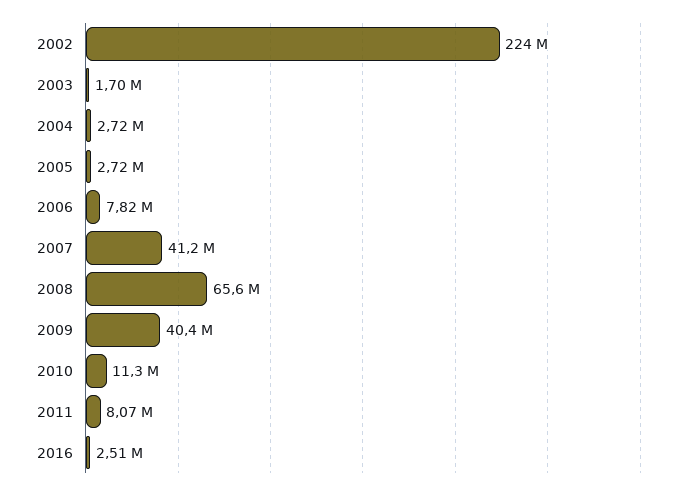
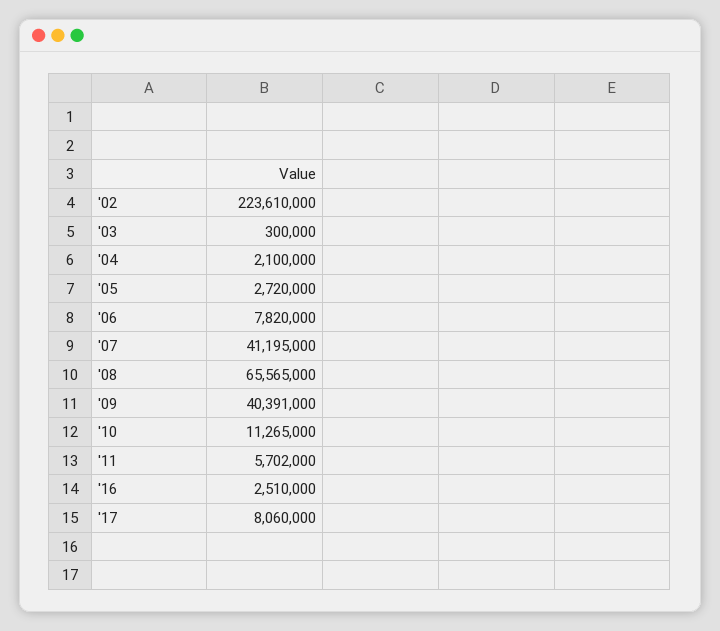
2003: 1700000 -> 300000
2004: 2720000 -> 2100000
2011: 8070000 -> 5702000
'17: none -> 8060000

